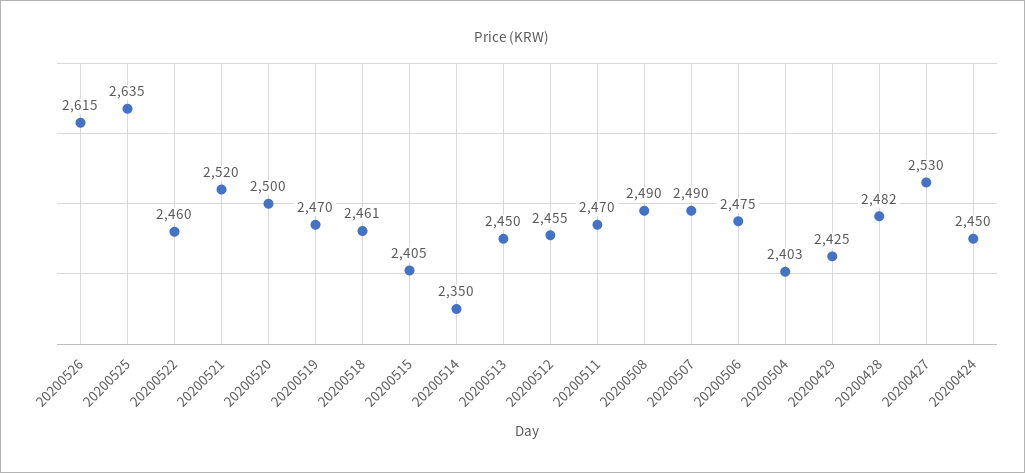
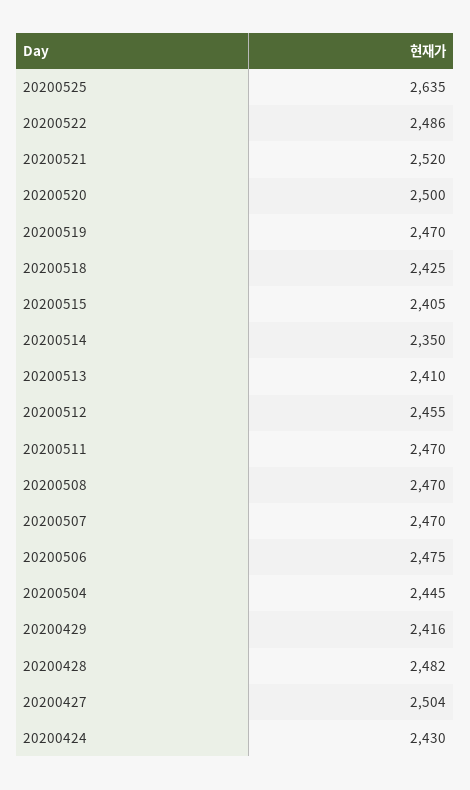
20200526: 2615 -> none
20200522: 2460 -> 2486
20200518: 2461 -> 2425
20200513: 2450 -> 2410
20200508: 2490 -> 2470
20200507: 2490 -> 2470
20200504: 2403 -> 2445
20200429: 2425 -> 2416
20200427: 2530 -> 2504
20200424: 2450 -> 2430

